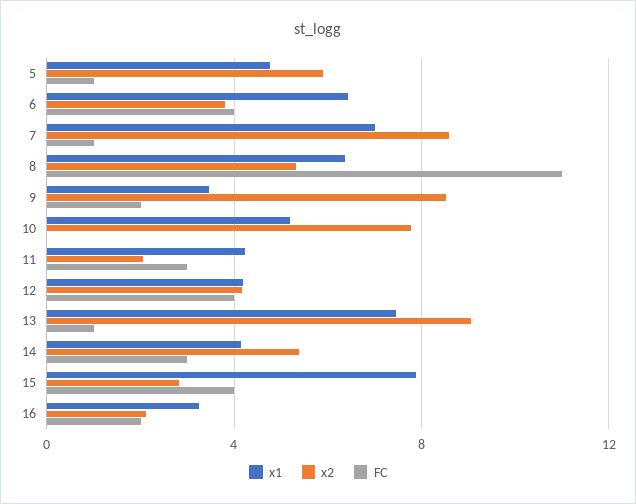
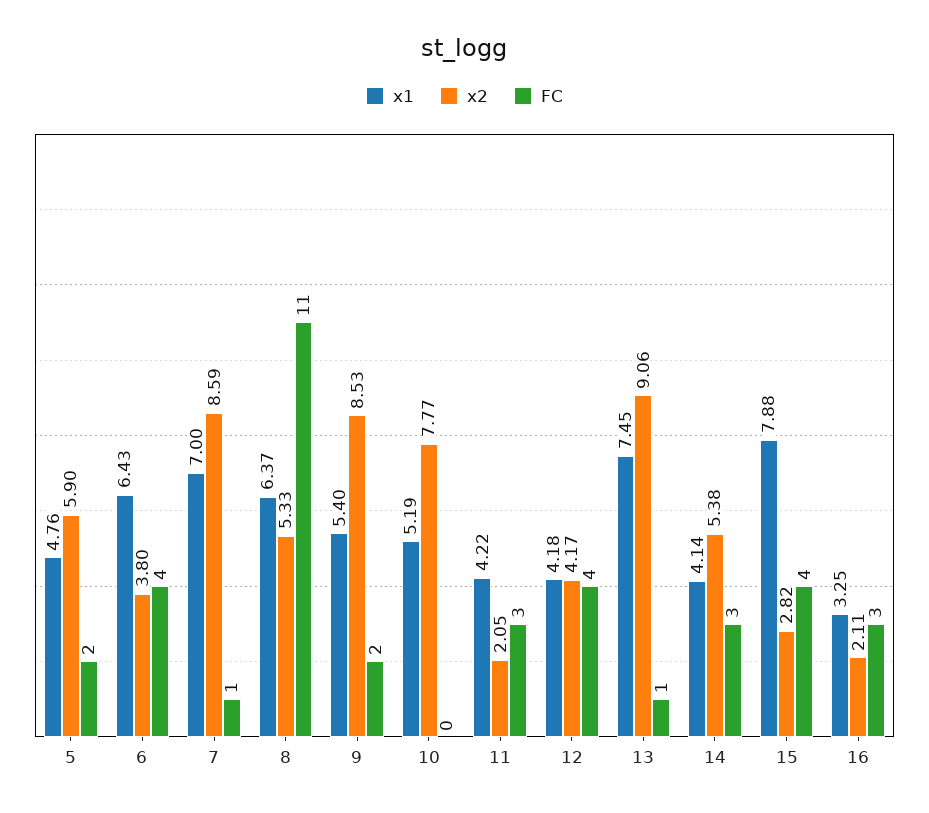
FC, 5: 1 -> 2
x1, 9: 3.5 -> 5.4
FC, 16: 2 -> 3

